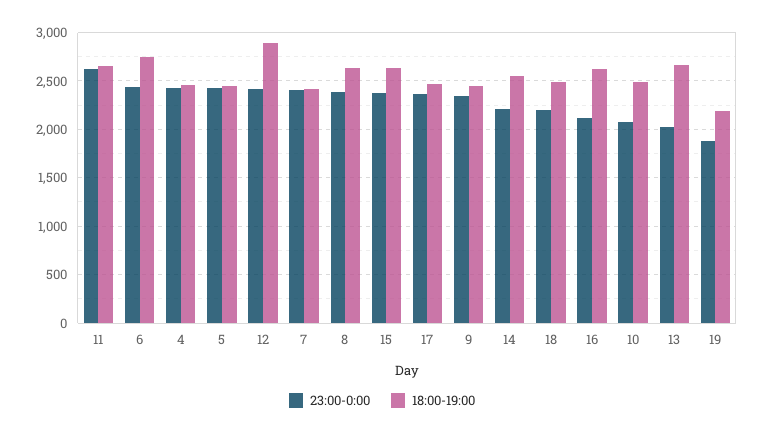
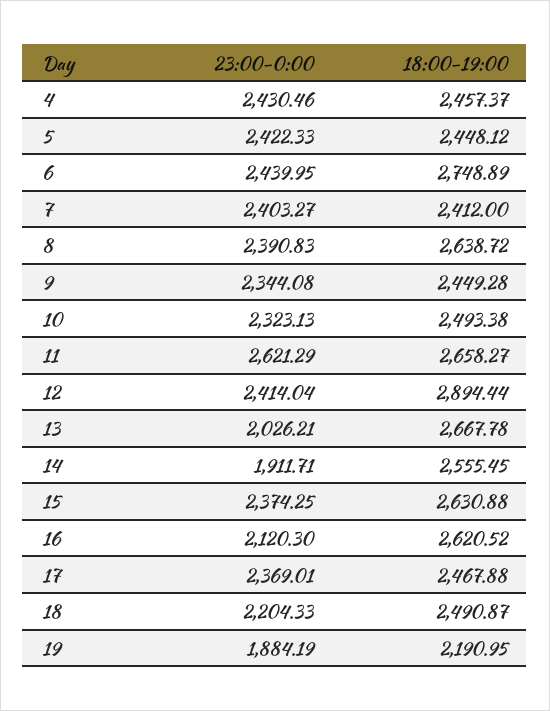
23:00-0:00, 14: 2200 -> 1911.71
23:00-0:00, 10: 2100 -> 2323.13

